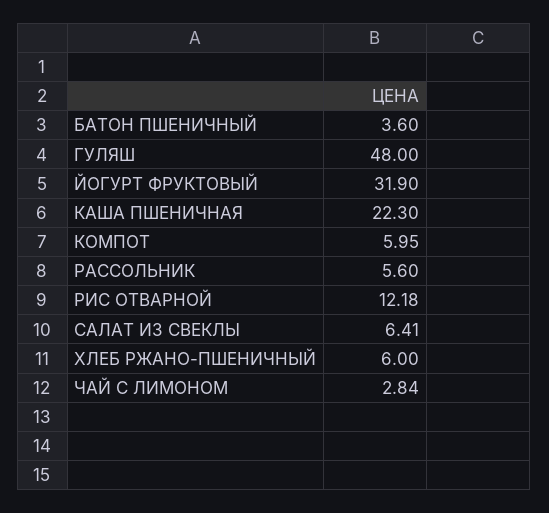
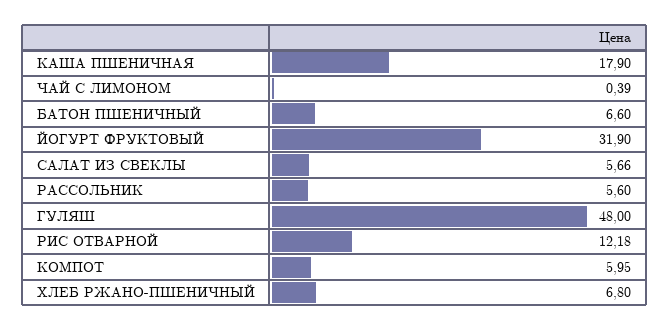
БАТОН ПШЕНИЧНЫЙ: 3.6 -> 6.6
КАША ПШЕНИЧНАЯ: 22.3 -> 17.9
САЛАТ ИЗ СВЕКЛЫ: 6.41 -> 5.66
ХЛЕБ РЖАНО-ПШЕНИЧНЫЙ: 6 -> 6.8
ЧАЙ С ЛИМОНОМ: 2.84 -> 0.39

